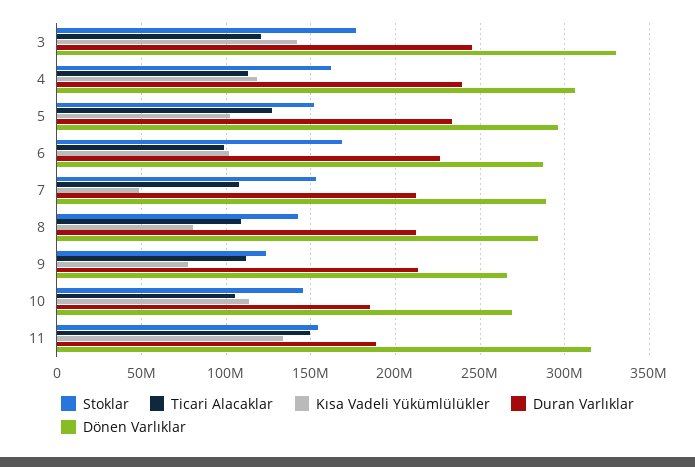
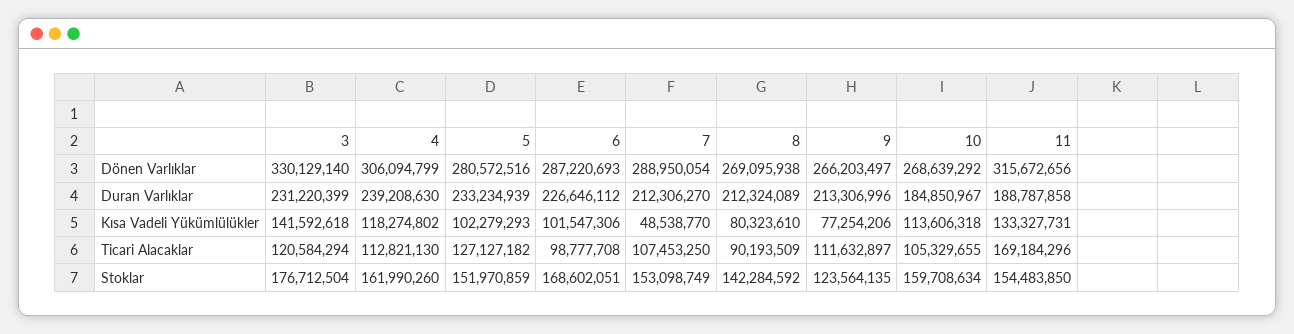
Duran Varlıklar, 3: 245000000 -> 231220399
Dönen Varlıklar, 5: 295000000 -> 280572516
Ticari Alacaklar, 8: 110000000 -> 90193509
Dönen Varlıklar, 8: 285000000 -> 269095938
Stoklar, 10: 145000000 -> 159708634
Ticari Alacaklar, 11: 150000000 -> 169184296

